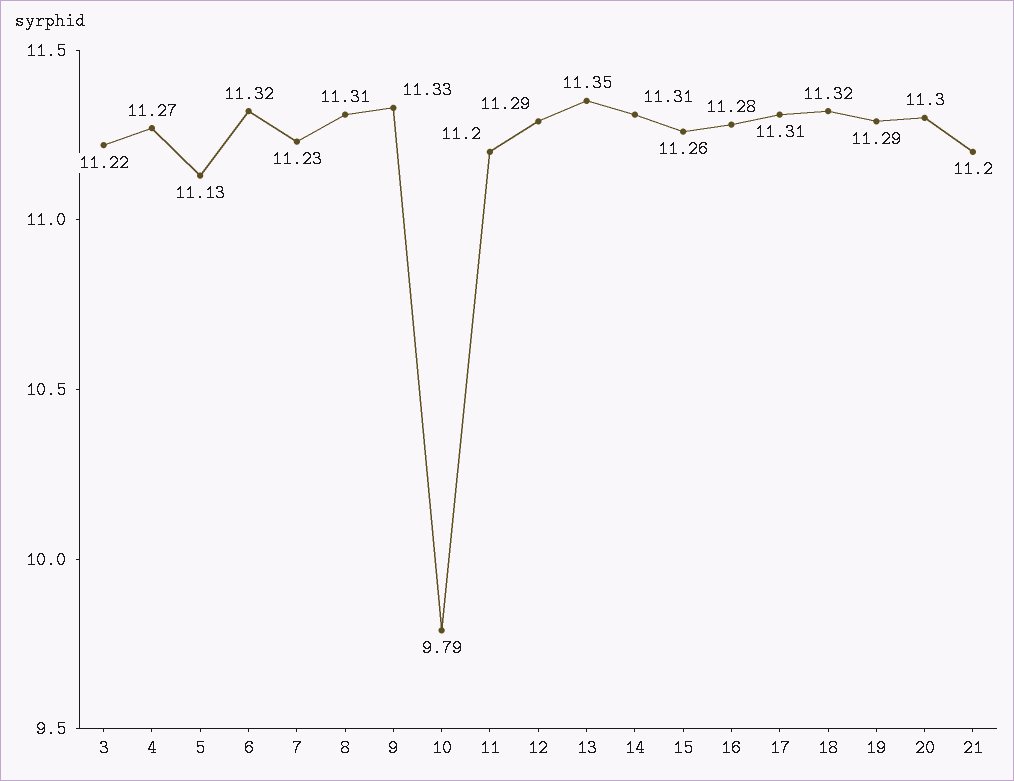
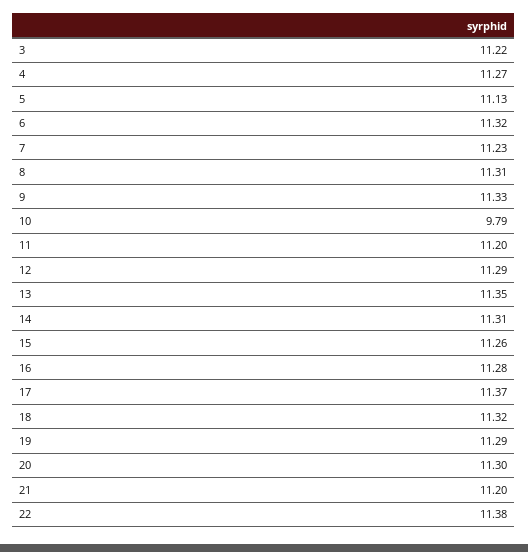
17: 11.31 -> 11.37
22: none -> 11.38

